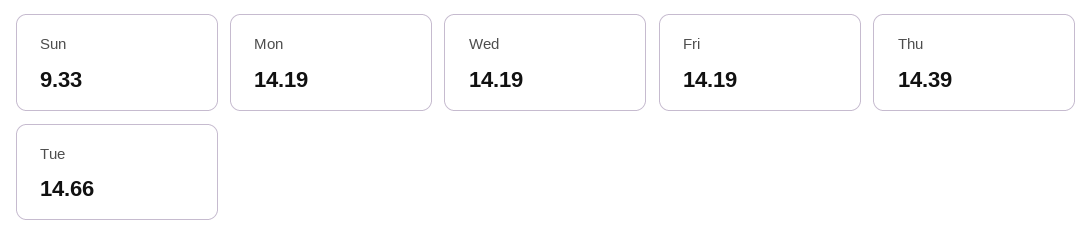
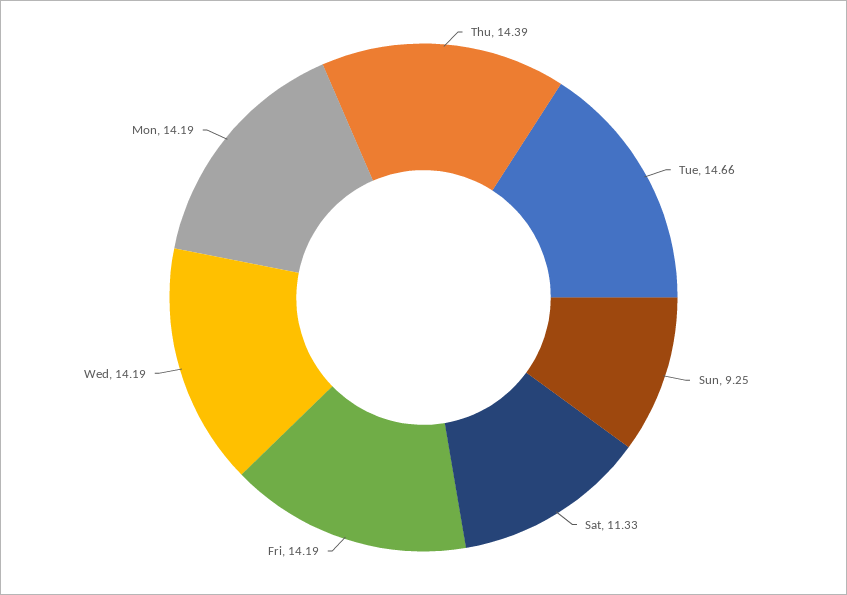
Sun: 9.33 -> 9.25
Sat: none -> 11.33

